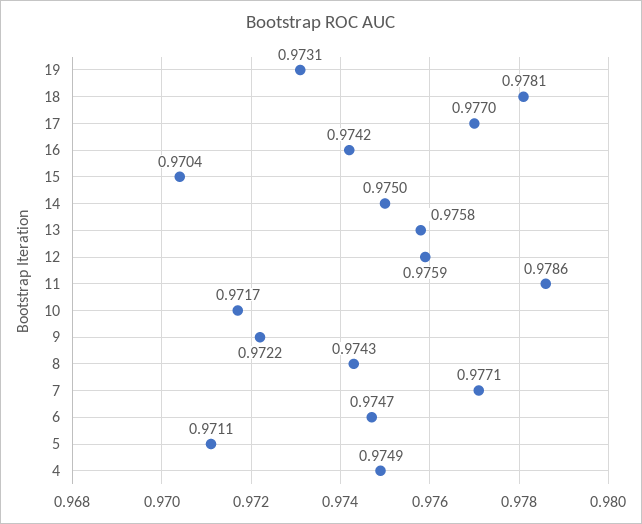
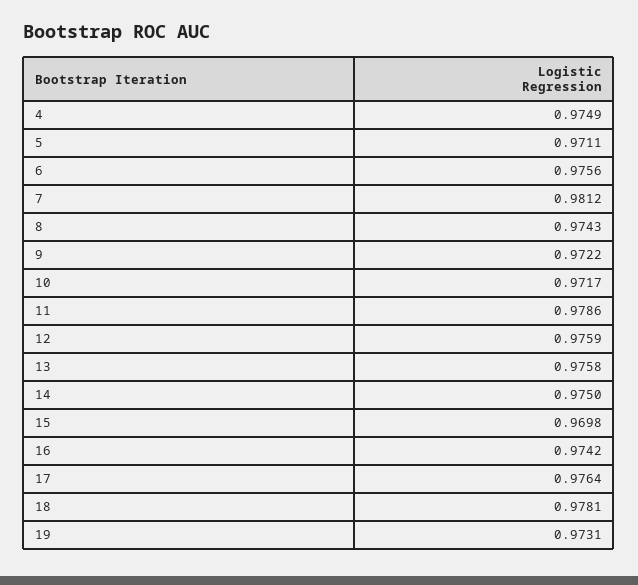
17: 0.977 -> 0.9764
15: 0.9704 -> 0.9698
7: 0.9771 -> 0.9812
6: 0.9747 -> 0.9756

